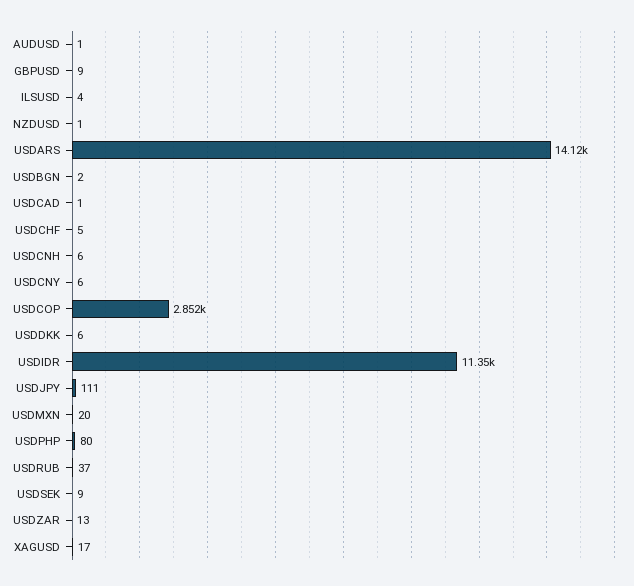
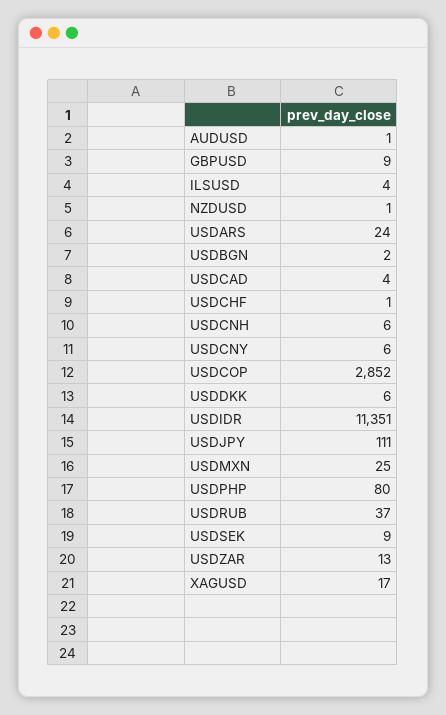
USDARS: 14120 -> 24
USDCAD: 1 -> 4
USDCHF: 5 -> 1
USDMXN: 20 -> 25

